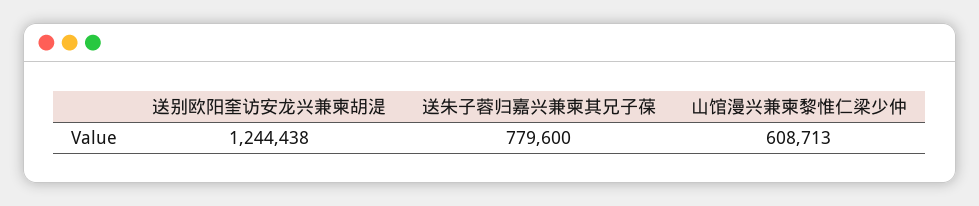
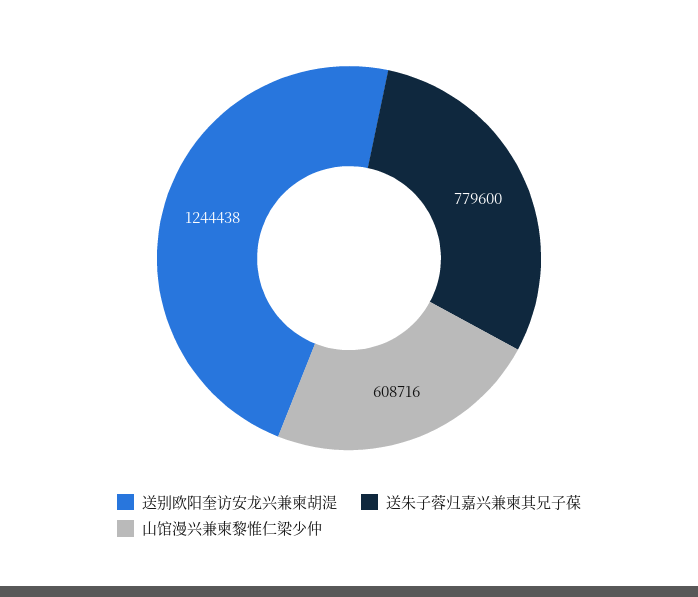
山馆漫兴兼柬黎惟仁梁少仲: 608713 -> 608716

